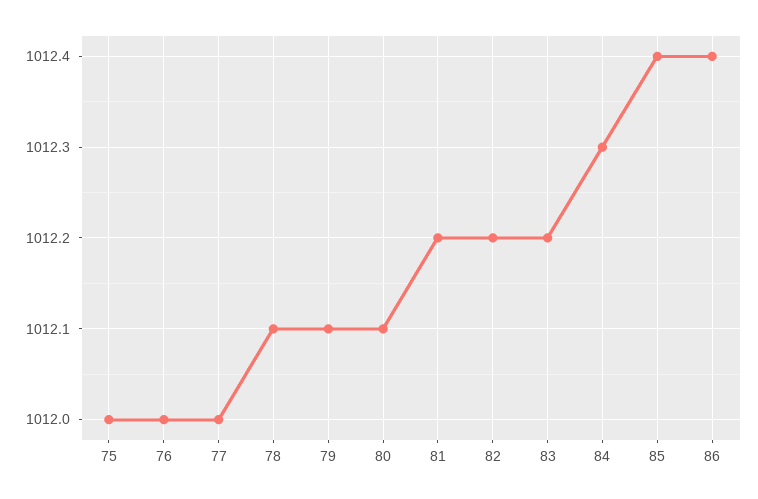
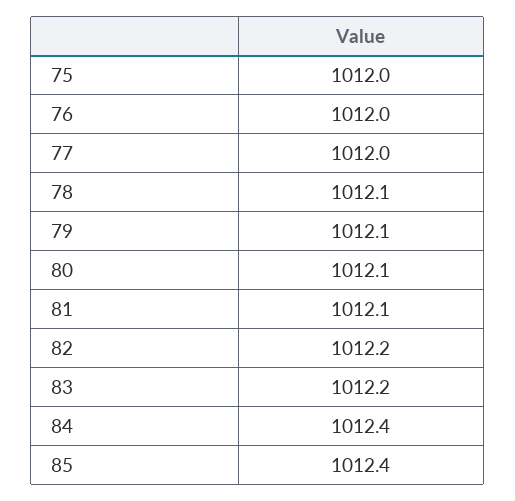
81: 1012.2 -> 1012.1
84: 1012.3 -> 1012.4
86: 1012.4 -> none

